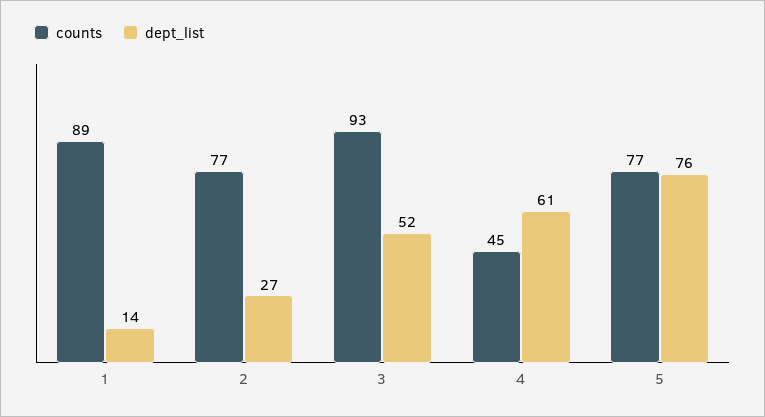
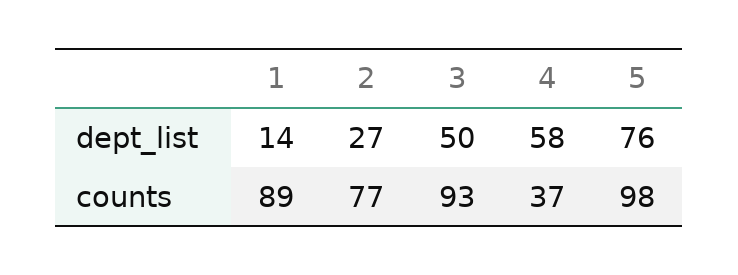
dept_list, 3: 52 -> 50
counts, 4: 45 -> 37
dept_list, 4: 61 -> 58
counts, 5: 77 -> 98

